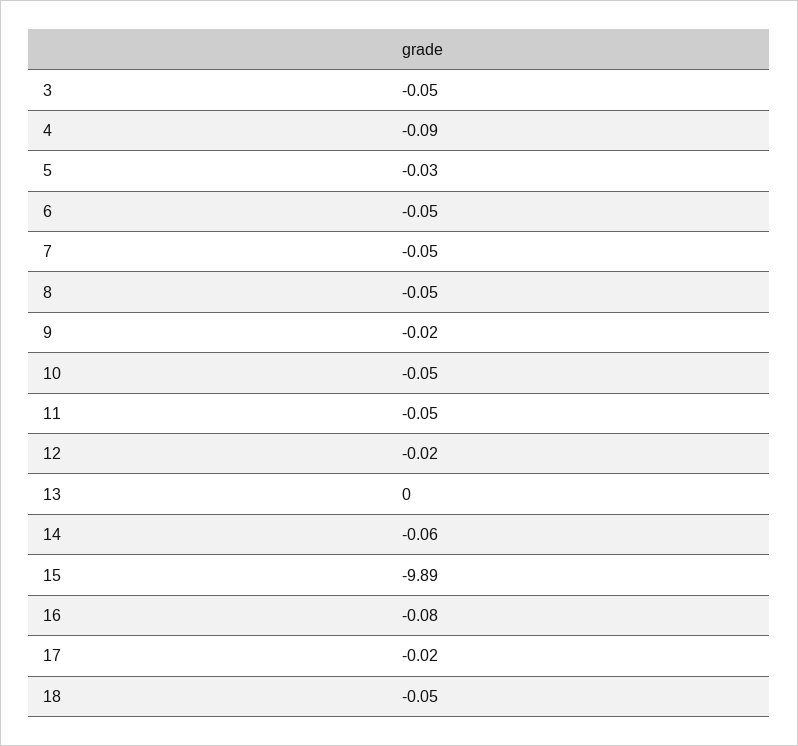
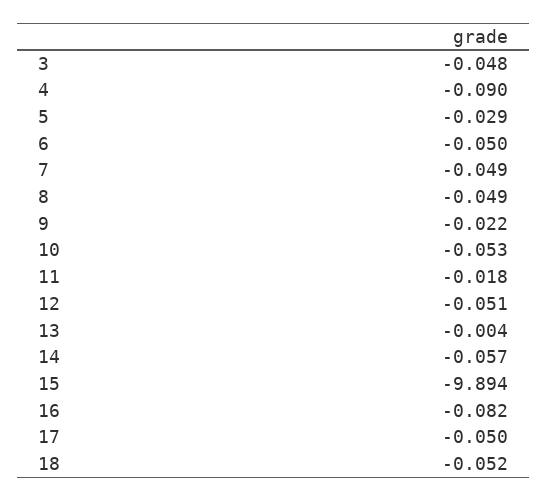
11: -0.05 -> -0.018
12: -0.02 -> -0.051
17: -0.02 -> -0.05

